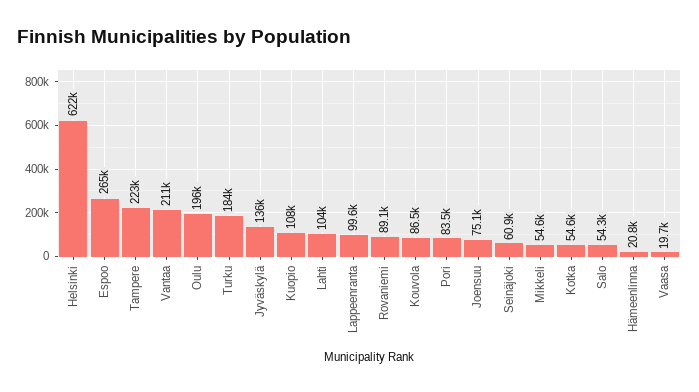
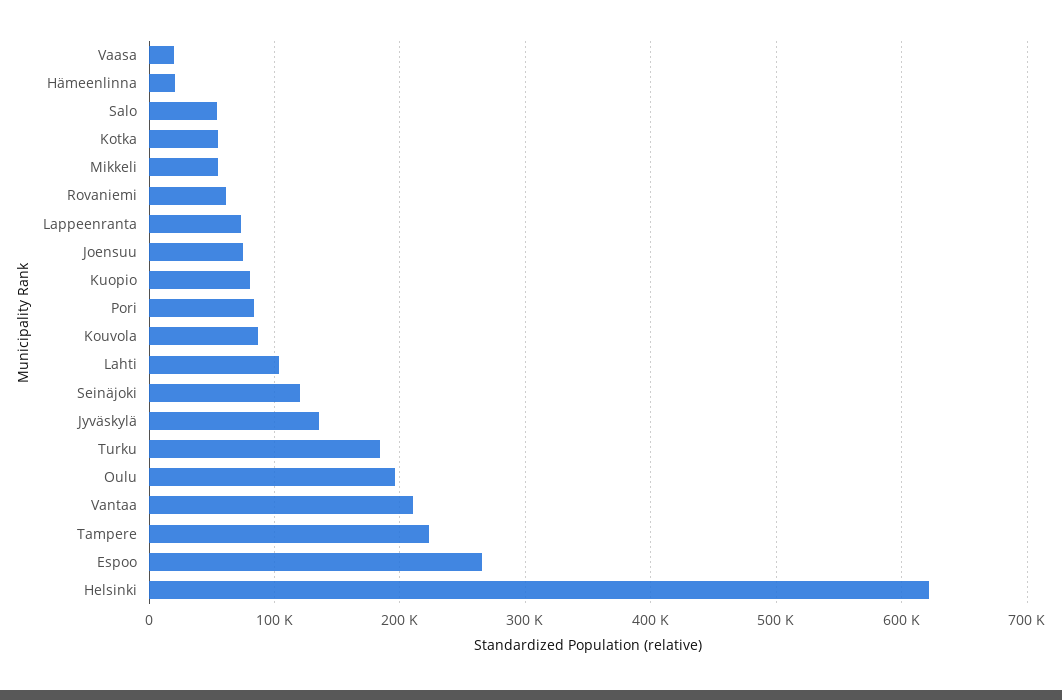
Kuopio: 108000 -> 80000
Lappeenranta: 99600 -> 70000
Rovaniemi: 89100 -> 60000
Seinäjoki: 60900 -> 120000

